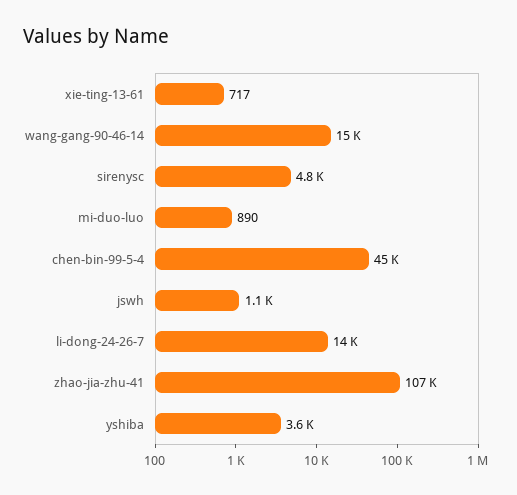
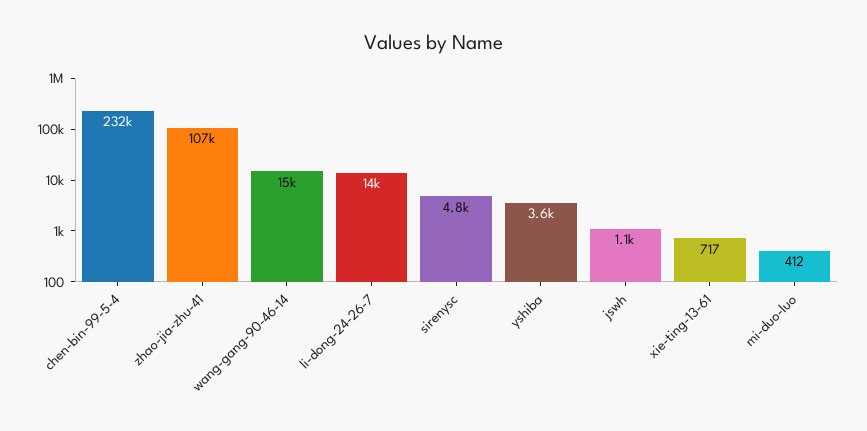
mi-duo-luo: 890 -> 412
chen-bin-99-5-4: 45000 -> 232000

